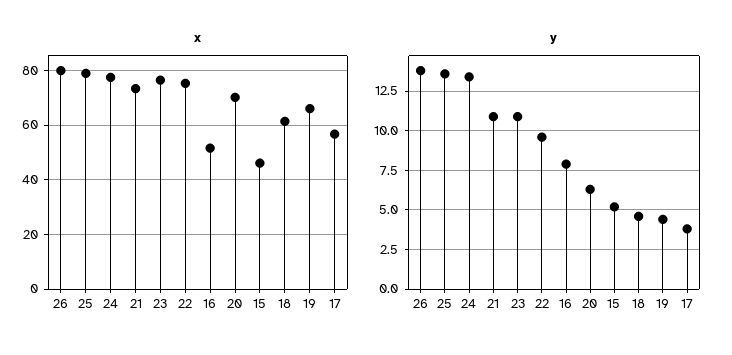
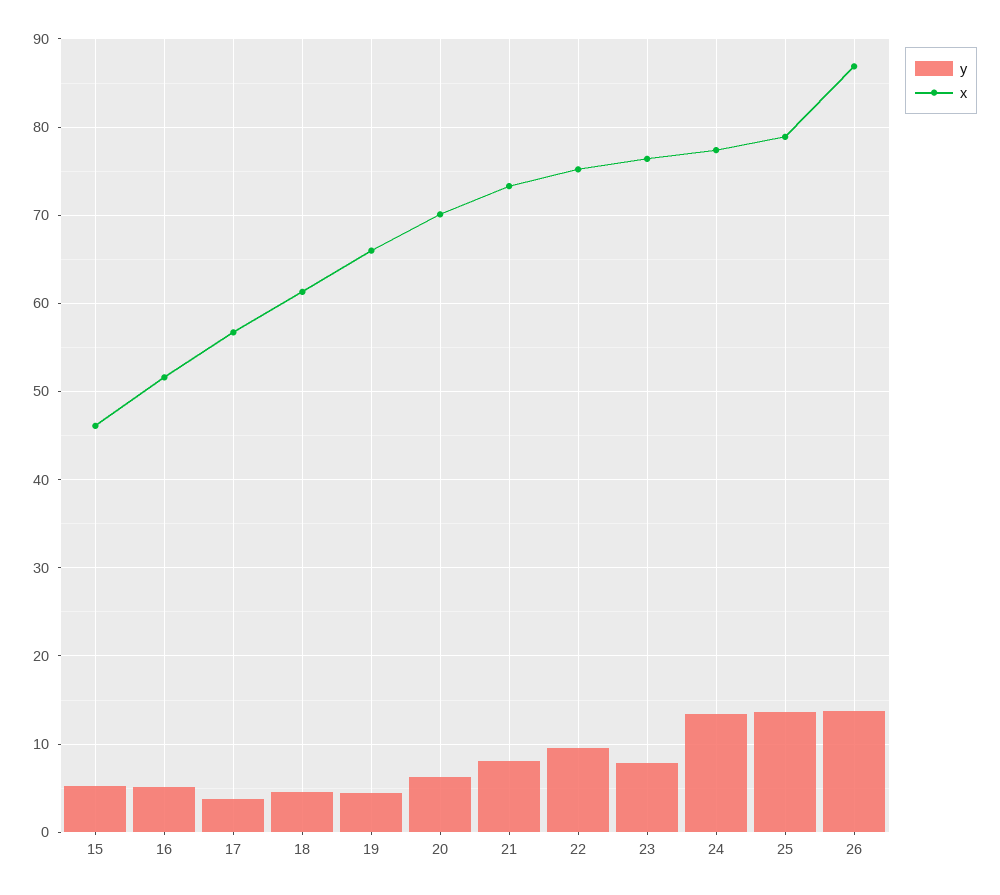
x, 26: 80 -> 87
y, 21: 11 -> 8
y, 23: 11 -> 8
y, 16: 8 -> 5

